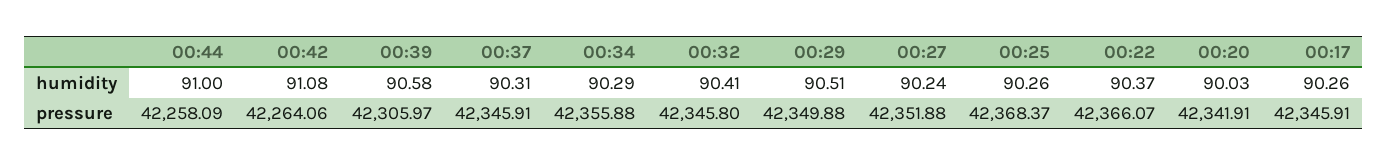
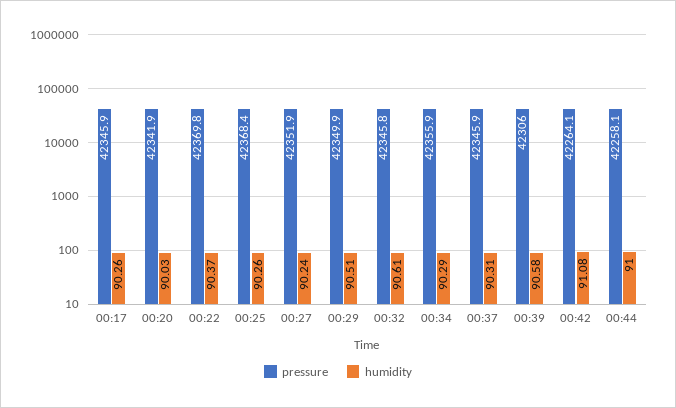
humidity, 00:32: 90.41 -> 90.61
pressure, 00:22: 42366.07 -> 42369.8

